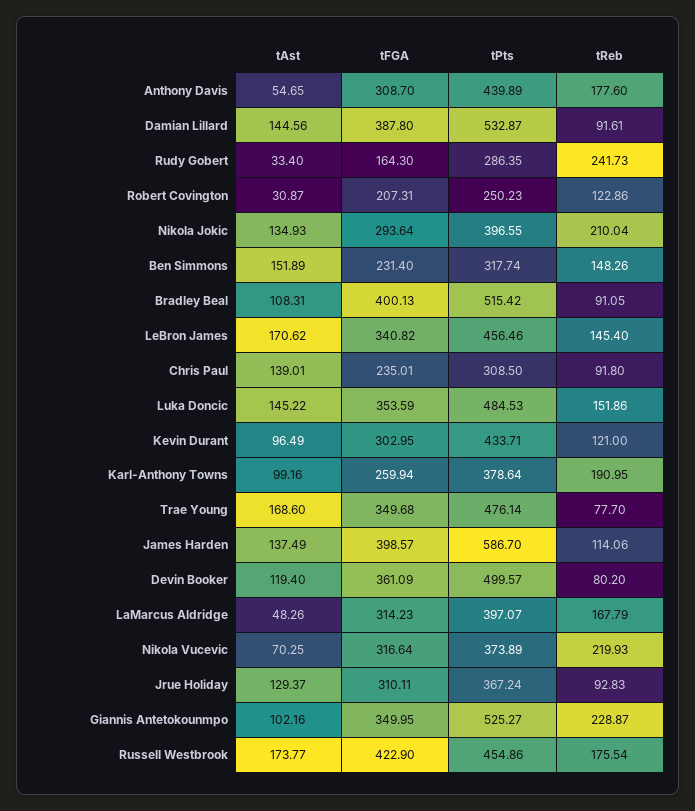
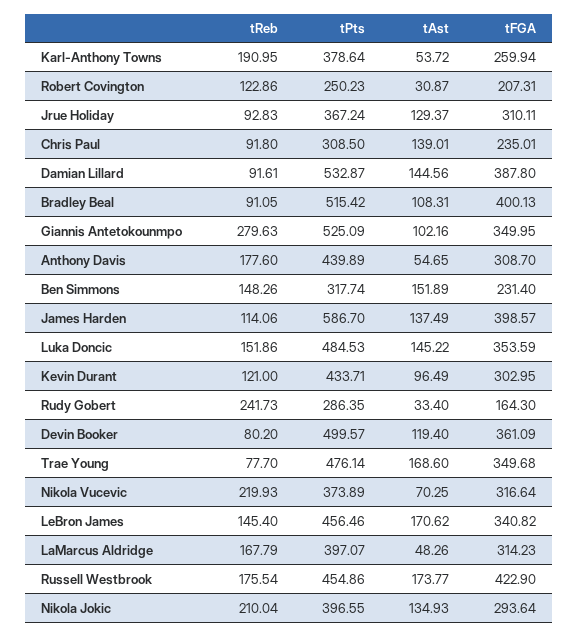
tAst, Karl-Anthony Towns: 99.16 -> 53.72
tPts, Giannis Antetokounmpo: 525.27 -> 525.09
tReb, Giannis Antetokounmpo: 228.87 -> 279.63

